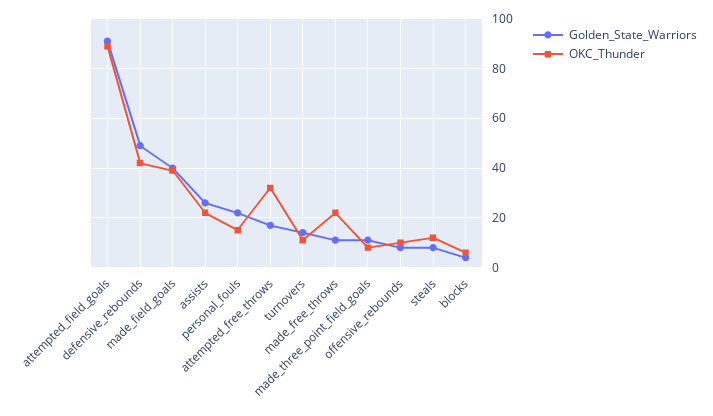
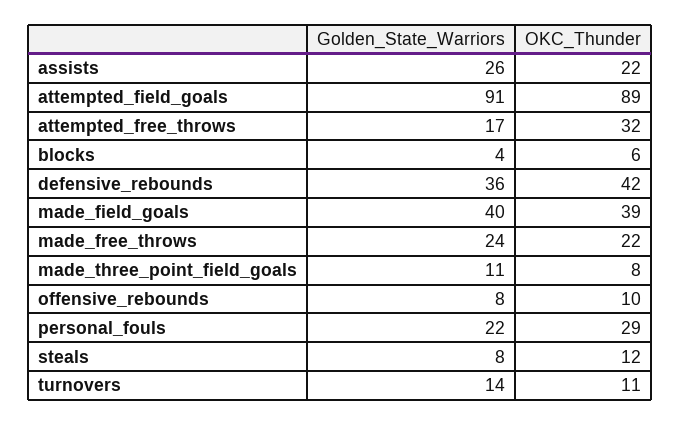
Golden_State_Warriors, defensive_rebounds: 50 -> 36
OKC_Thunder, personal_fouls: 15 -> 29
Golden_State_Warriors, made_free_throws: 10 -> 24

